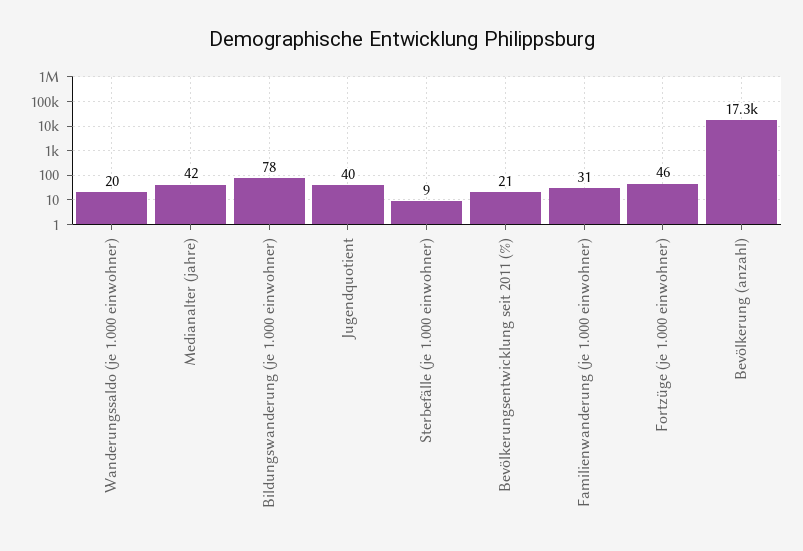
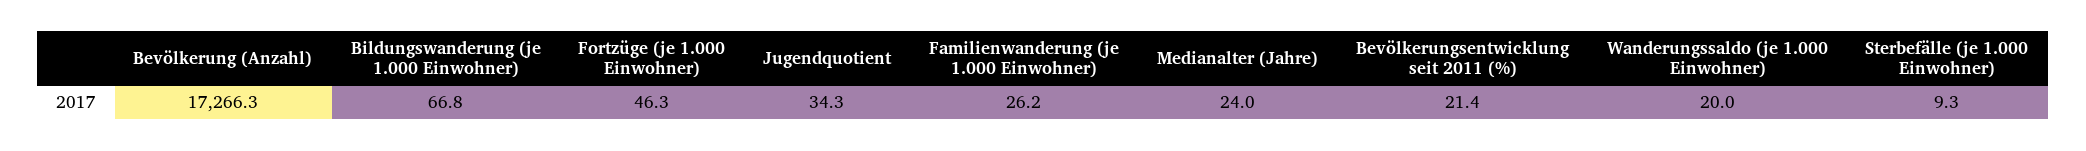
Medianalter (jahre): 42 -> 24
Bildungswanderung (je 1.000 einwohner): 78 -> 66.8
Jugendquotient: 40 -> 34.3
Familienwanderung (je 1.000 einwohner): 31 -> 26.2

